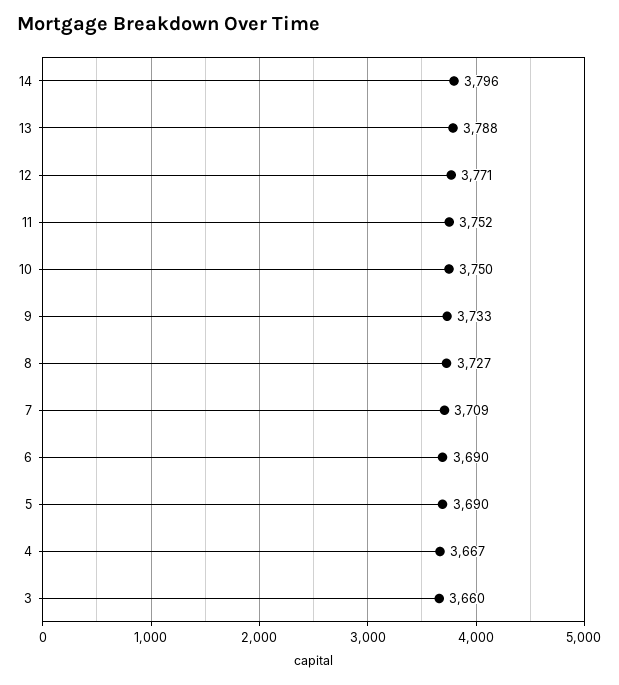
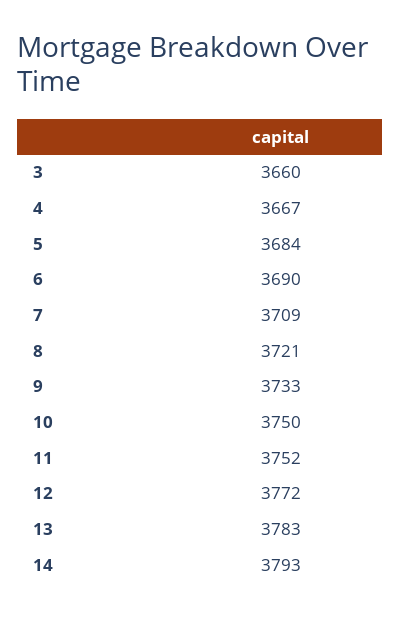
14: 3796 -> 3793
13: 3788 -> 3783
12: 3771 -> 3772
8: 3727 -> 3721
5: 3690 -> 3684

